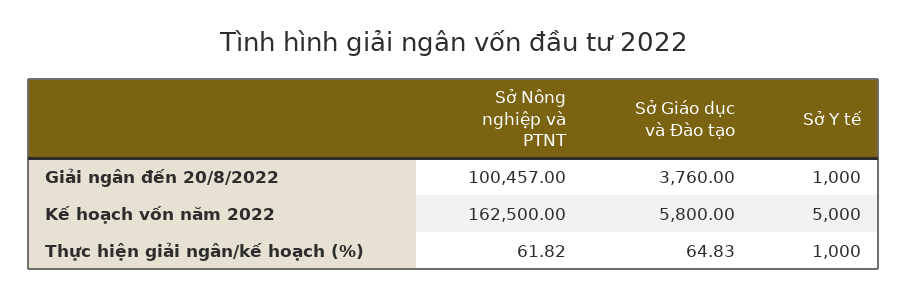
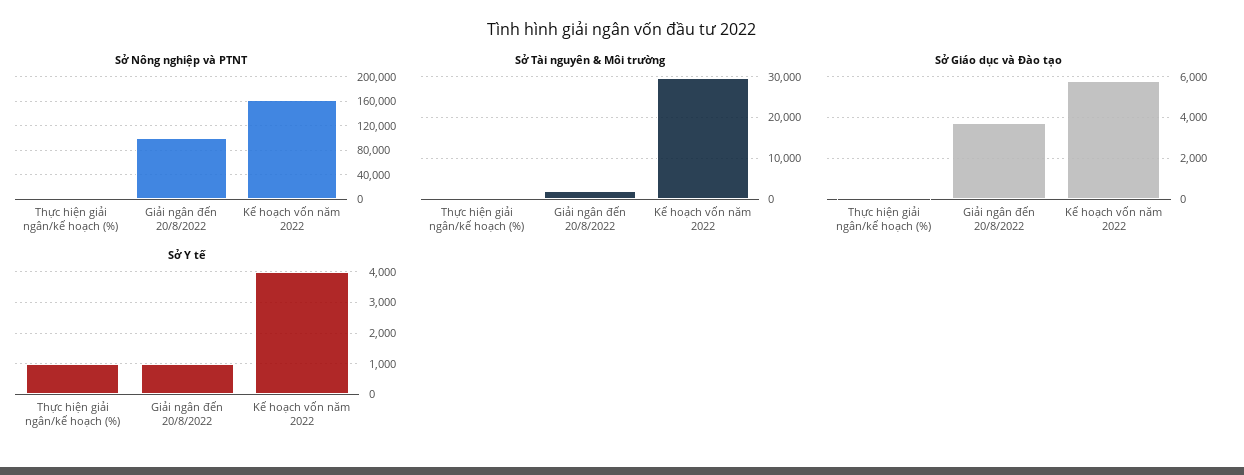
Sở Y tế, Kế hoạch vốn năm 2022: 5000 -> 4000
Sở Tài nguyên & Môi trường, Thực hiện giải ngân/kế hoạch (%): none -> 0
Sở Tài nguyên & Môi trường, Giải ngân đến 20/8/2022: none -> 2000
Sở Tài nguyên & Môi trường, Kế hoạch vốn năm 2022: none -> 30000

